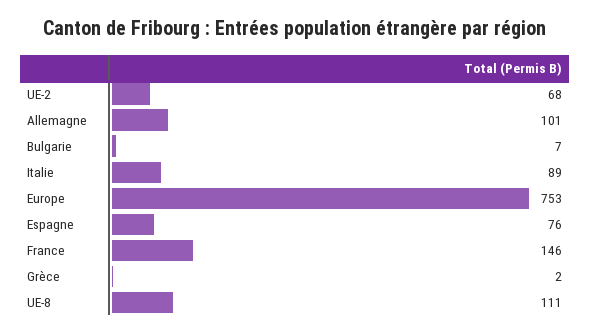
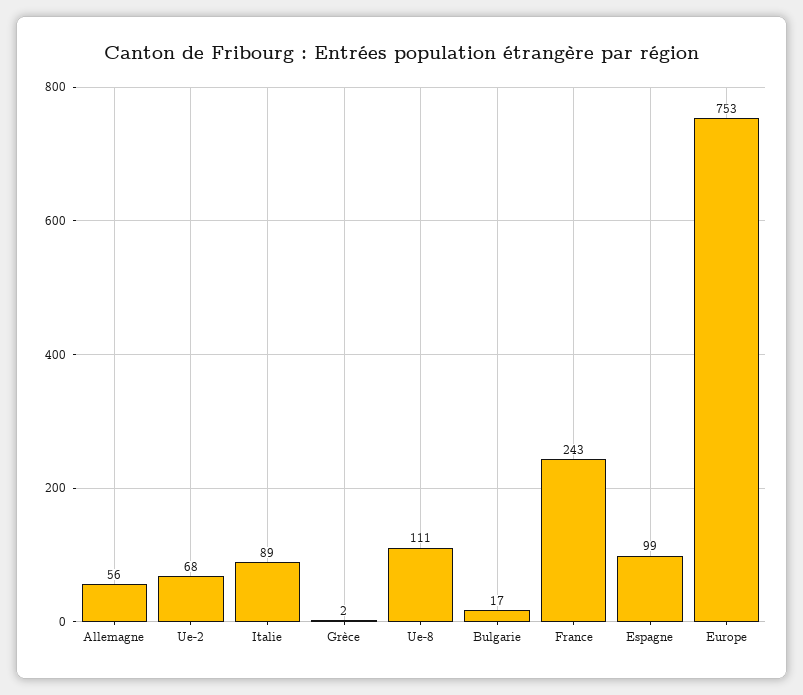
Allemagne: 101 -> 56
Bulgarie: 7 -> 17
Espagne: 76 -> 99
France: 146 -> 243

